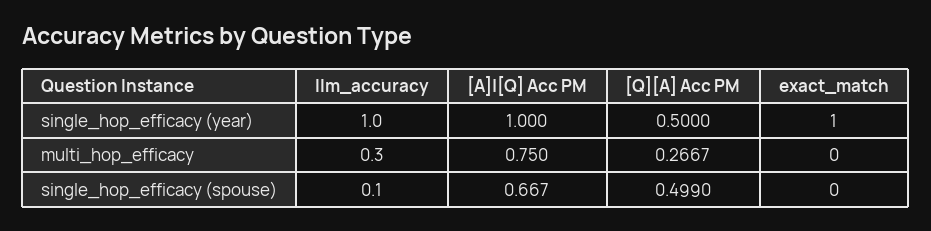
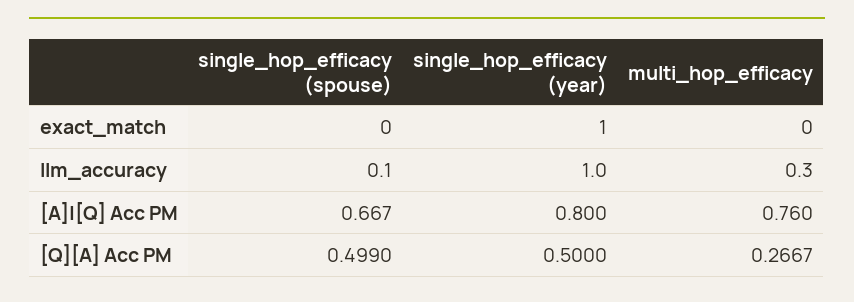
[A]|[Q] Acc PM, single_hop_efficacy (year): 1 -> 0.8
[A]|[Q] Acc PM, multi_hop_efficacy: 0.75 -> 0.76

